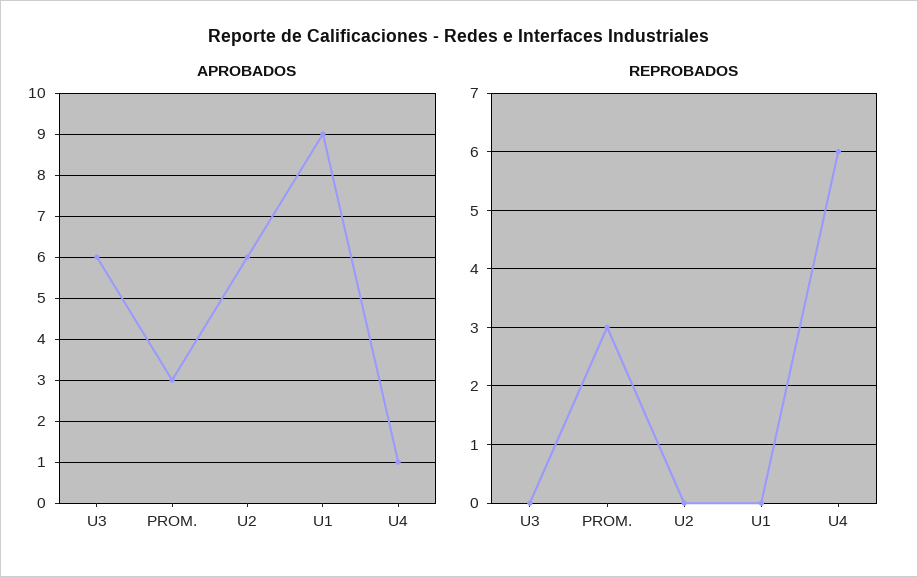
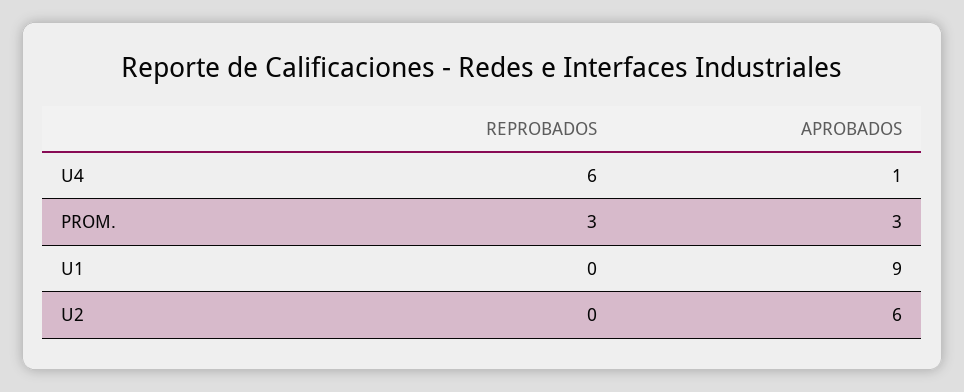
APROBADOS, U3: 6 -> none
REPROBADOS, U3: 0 -> none

